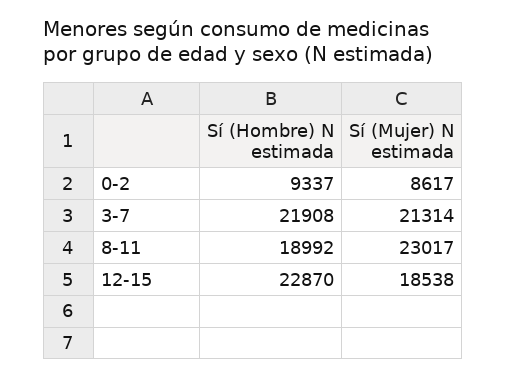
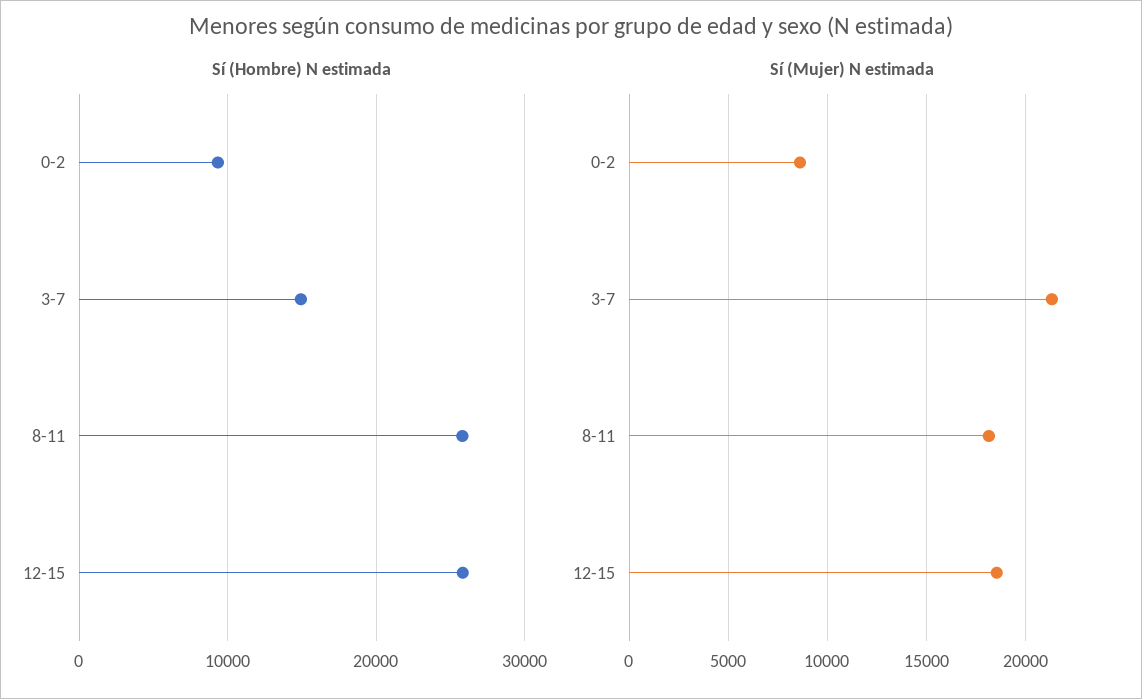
Sí (Hombre) N estimada, 3-7: 21908 -> 15000
Sí (Hombre) N estimada, 8-11: 18992 -> 26000
Sí (Mujer) N estimada, 8-11: 23017 -> 18000
Sí (Hombre) N estimada, 12-15: 22870 -> 26000

